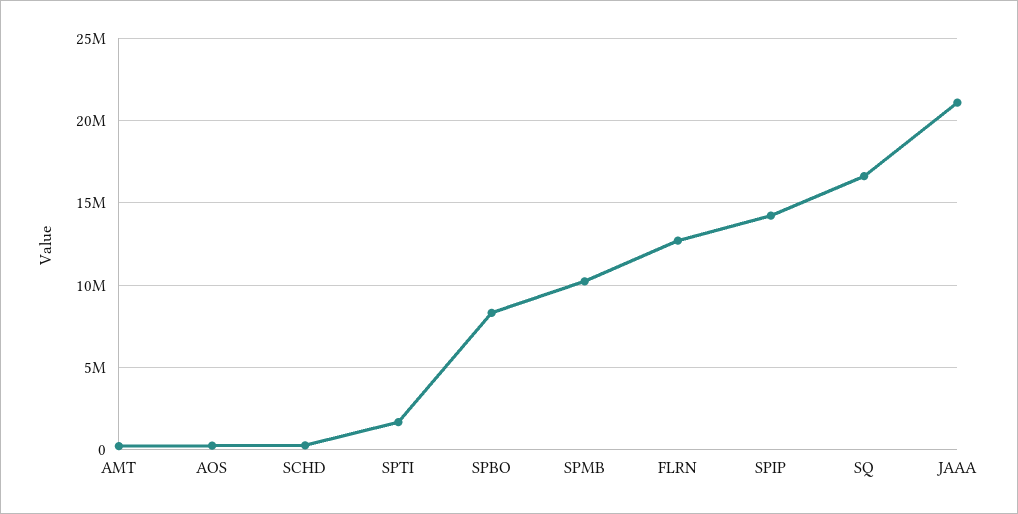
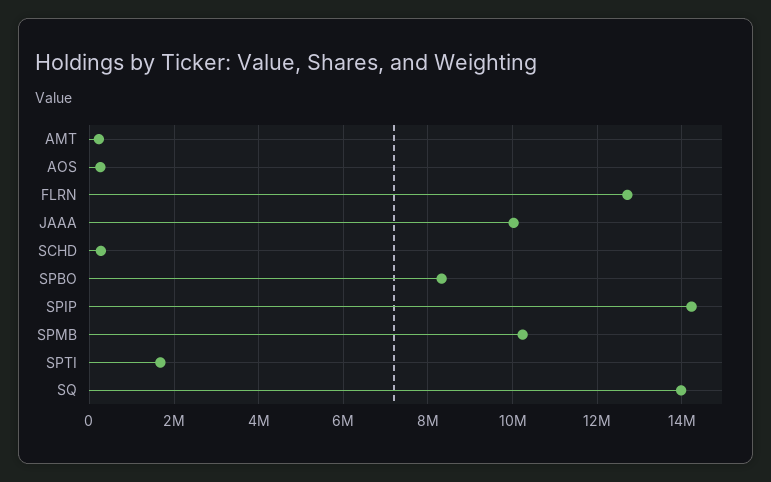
SQ: 16500000 -> 14000000
JAAA: 21000000 -> 10000000

